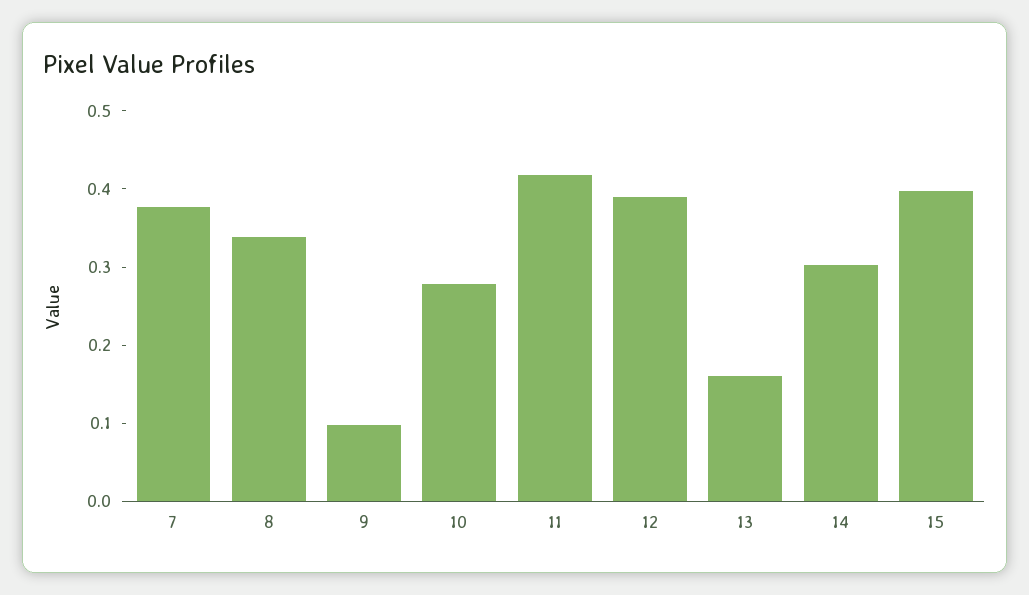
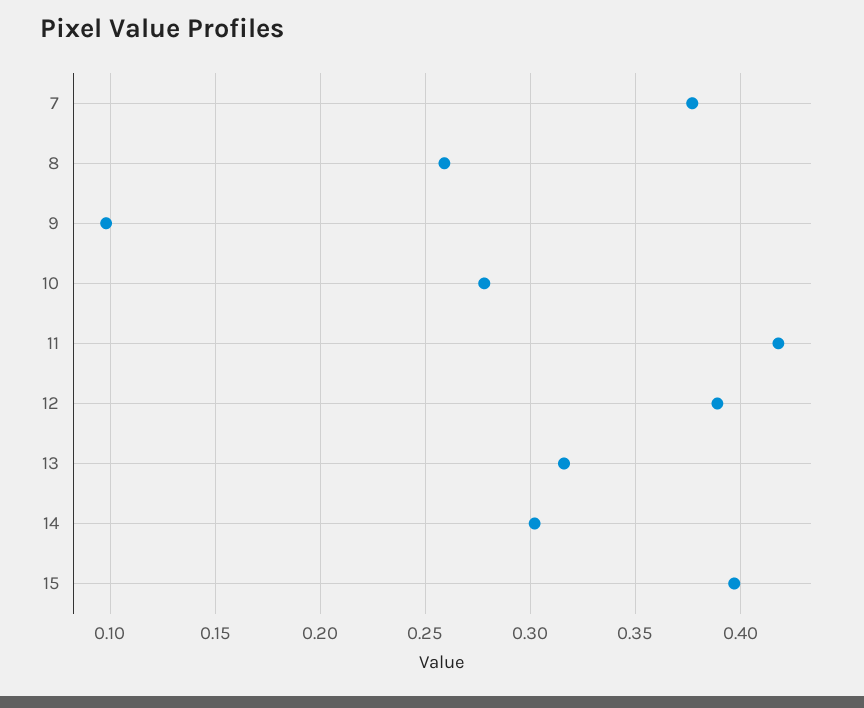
8: 0.34 -> 0.26
13: 0.16 -> 0.315

